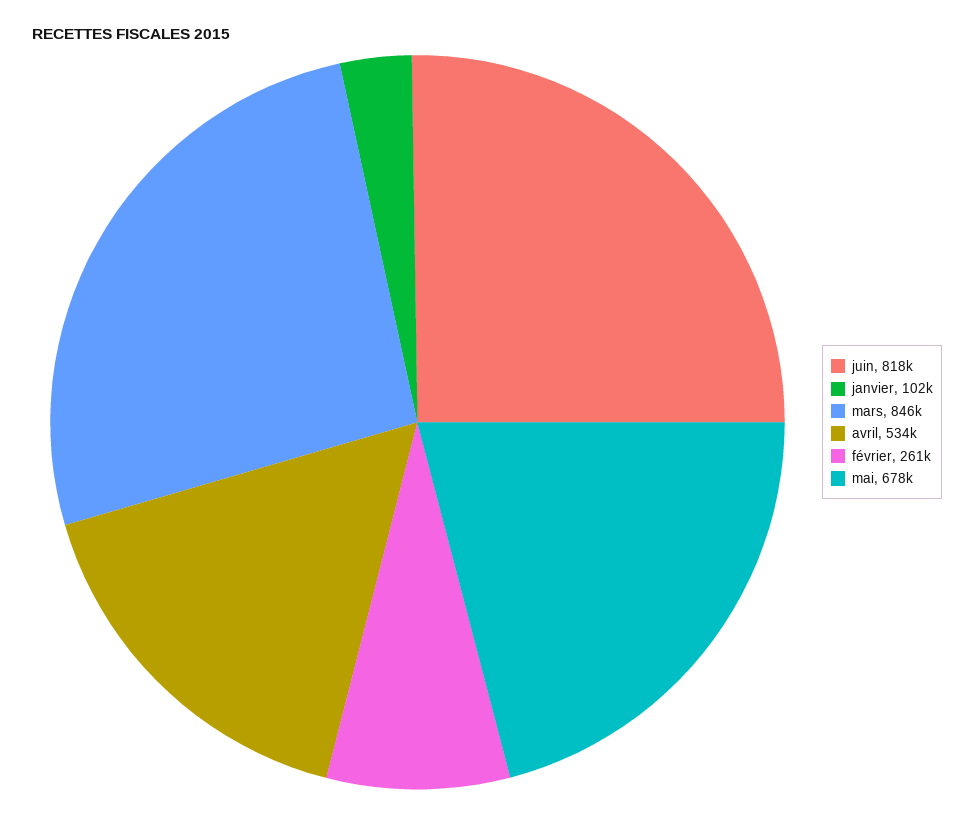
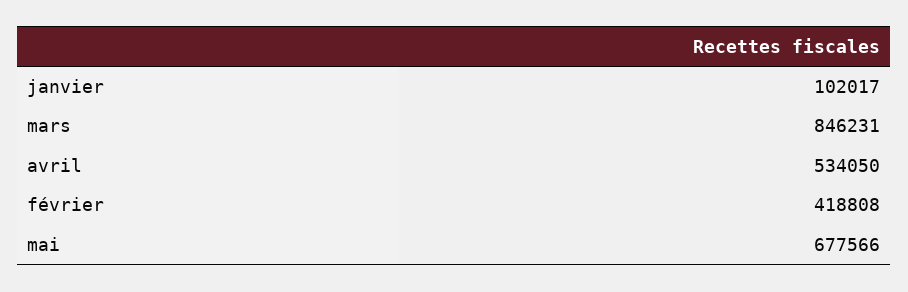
juin: 818000 -> none
février: 261000 -> 418808

